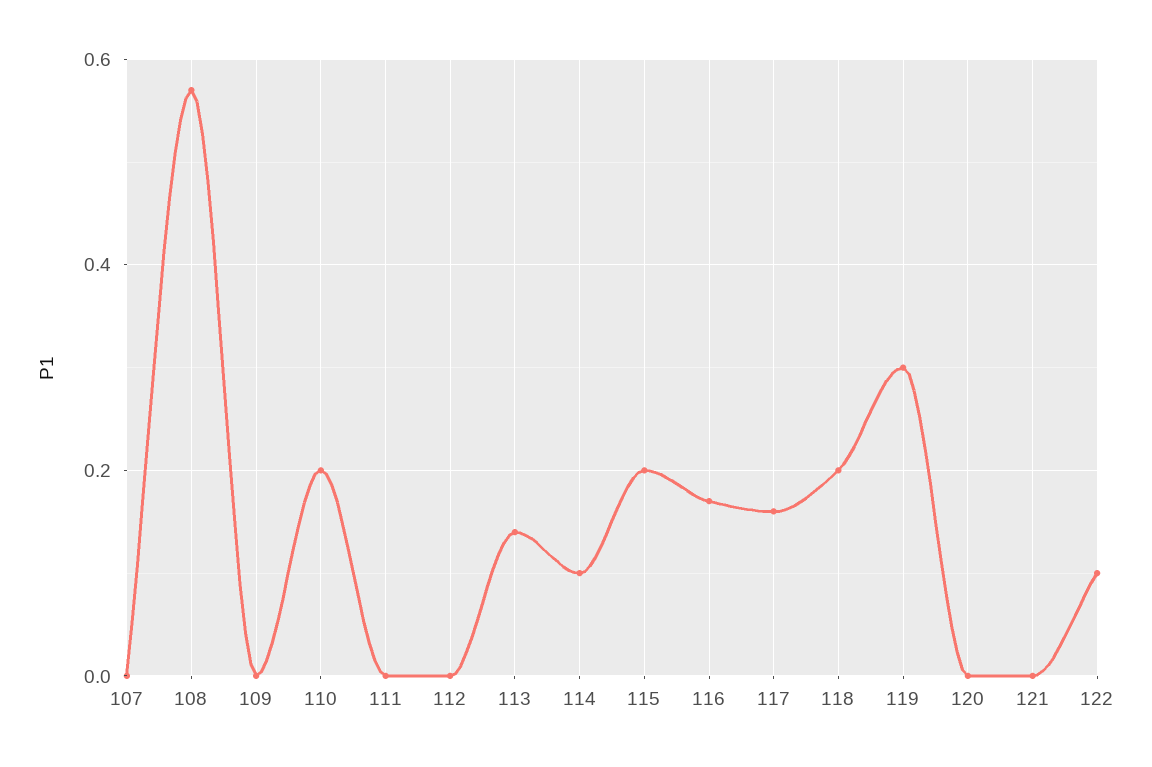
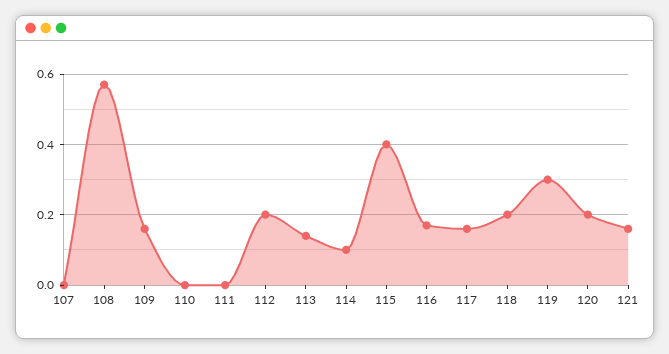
109: 0 -> 0.15
110: 0.2 -> 0
112: 0 -> 0.2
115: 0.2 -> 0.4
120: 0 -> 0.2
121: 0 -> 0.15
122: 0.1 -> none

